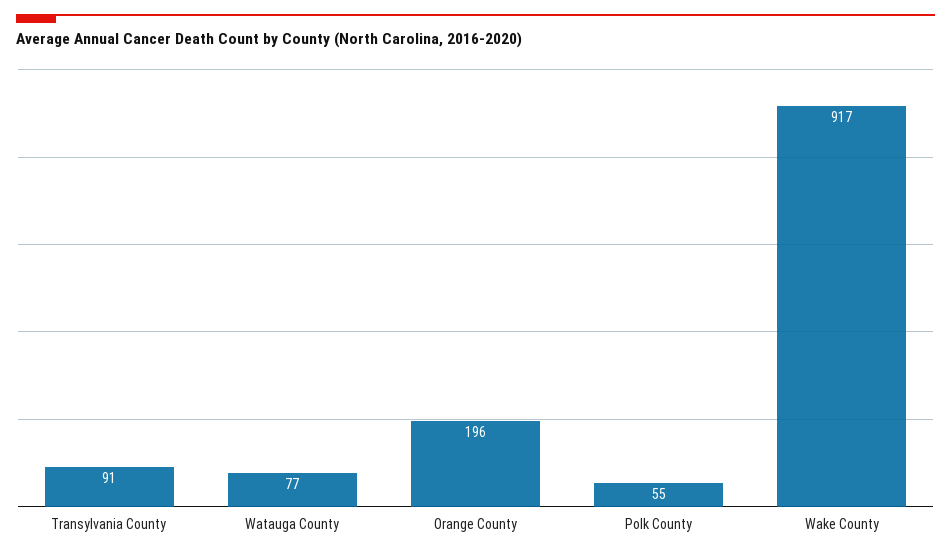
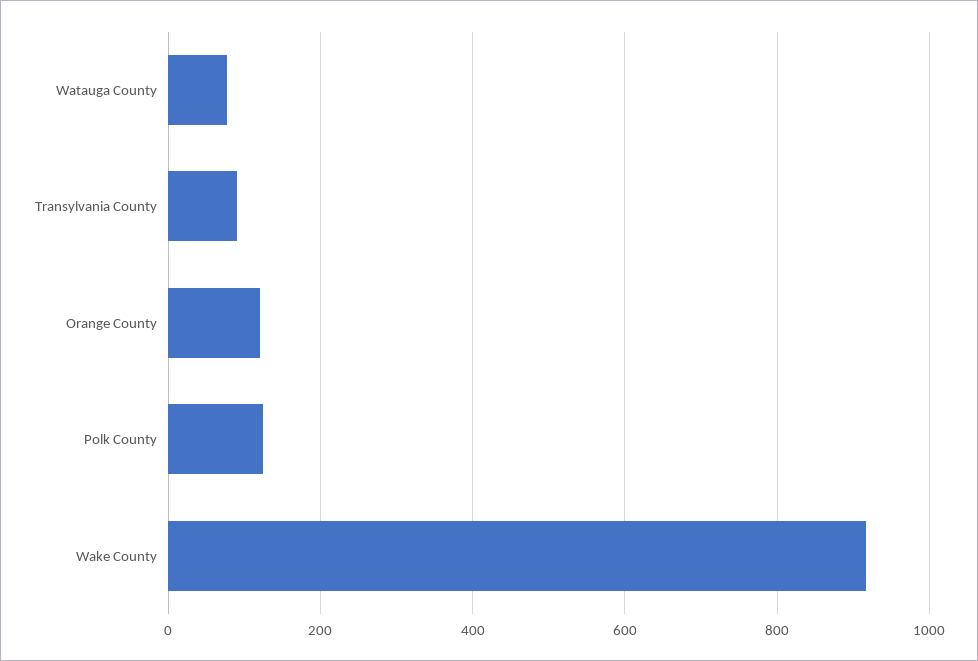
Orange County: 196 -> 120
Polk County: 55 -> 120

